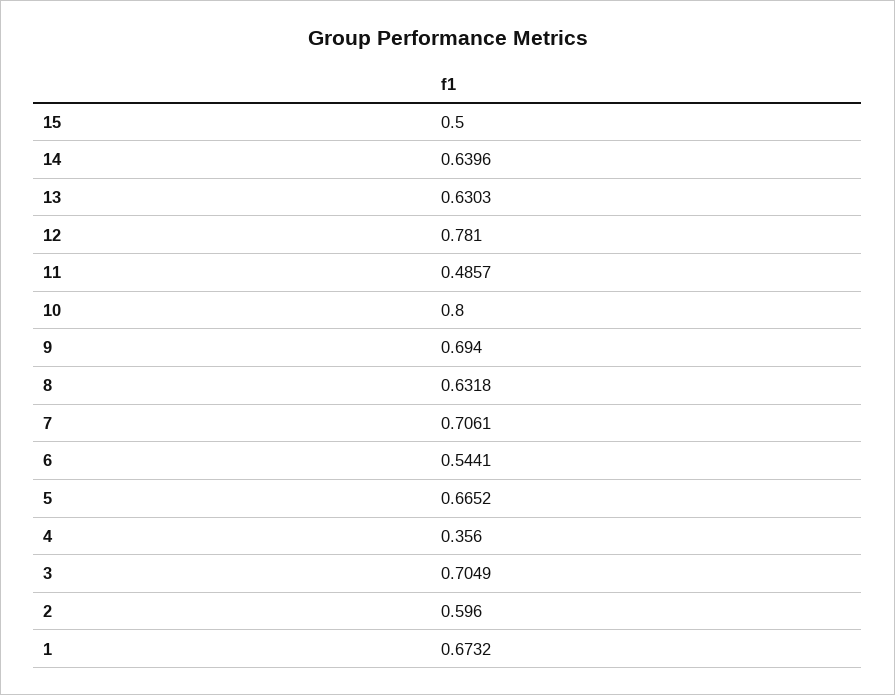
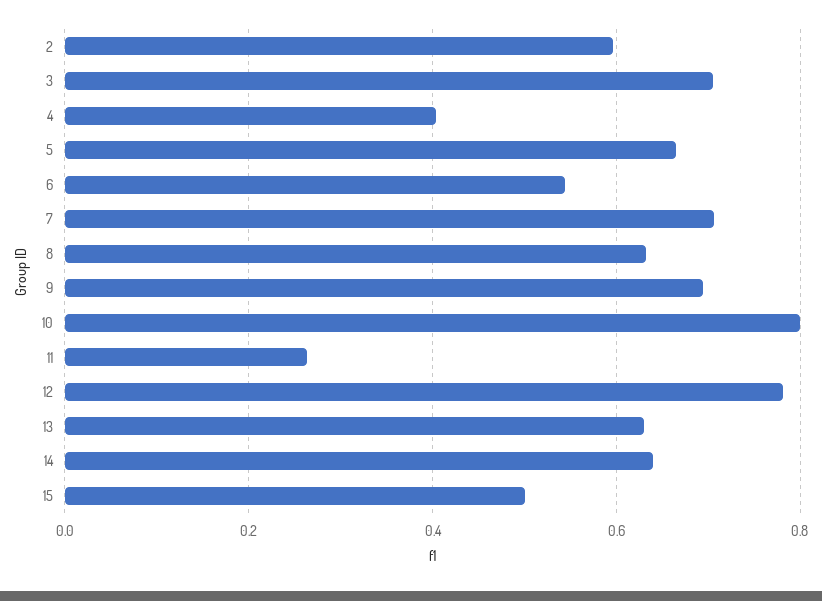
11: 0.4857 -> 0.26
4: 0.356 -> 0.4
1: 0.6732 -> none

